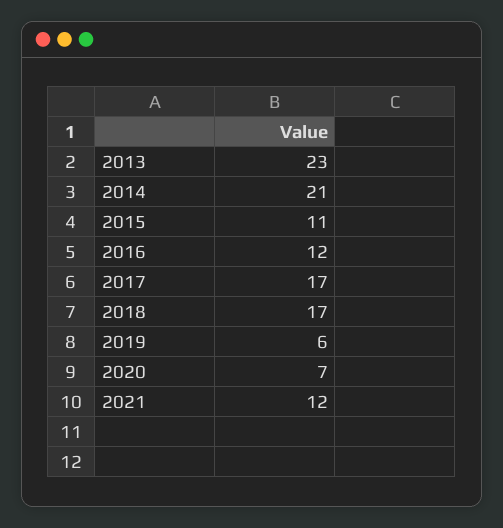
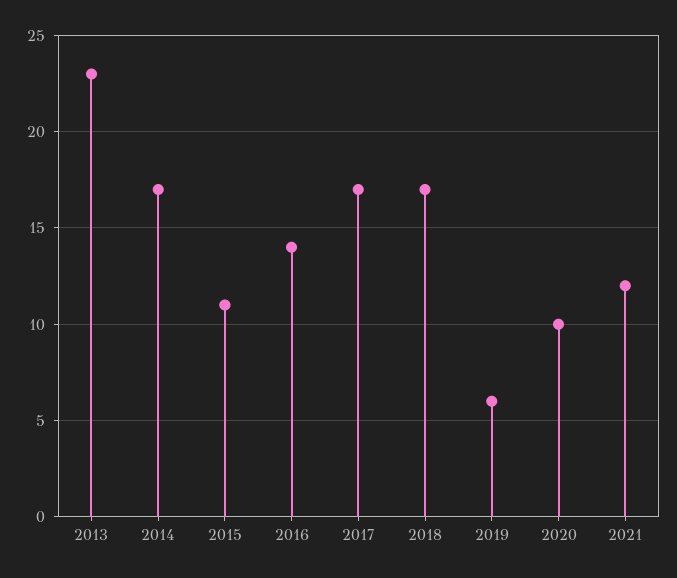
2014: 21 -> 17
2016: 12 -> 14
2020: 7 -> 10

